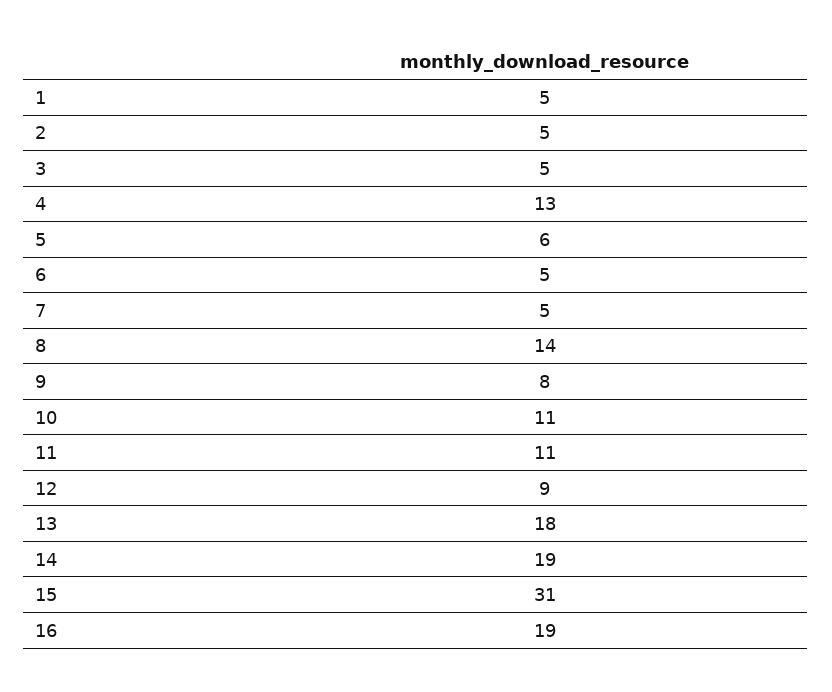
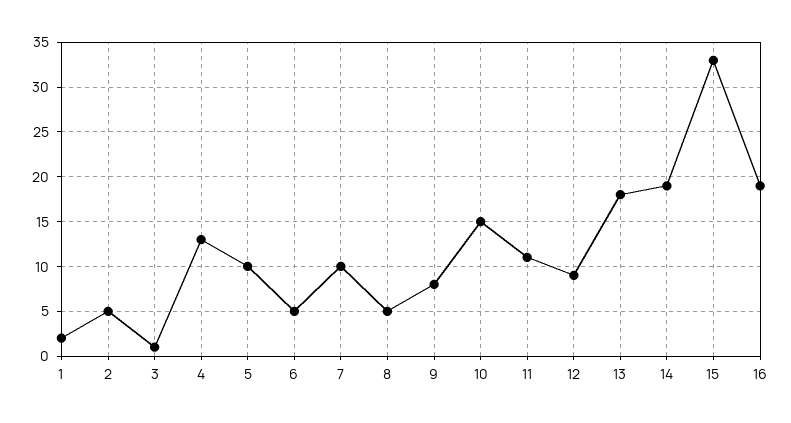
1: 5 -> 2
3: 5 -> 1
5: 6 -> 10
7: 5 -> 10
8: 14 -> 5
10: 11 -> 15
15: 31 -> 33

